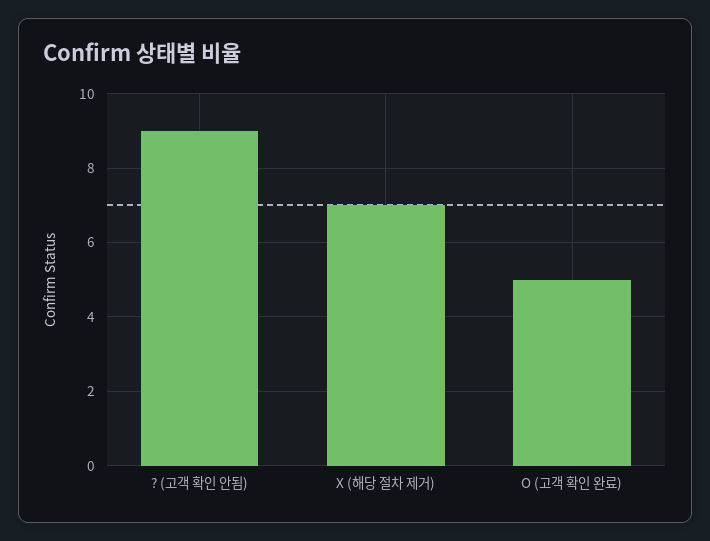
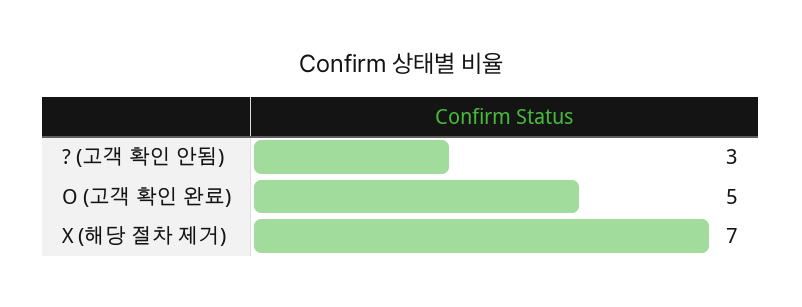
? (고객 확인 안됨): 9 -> 3

